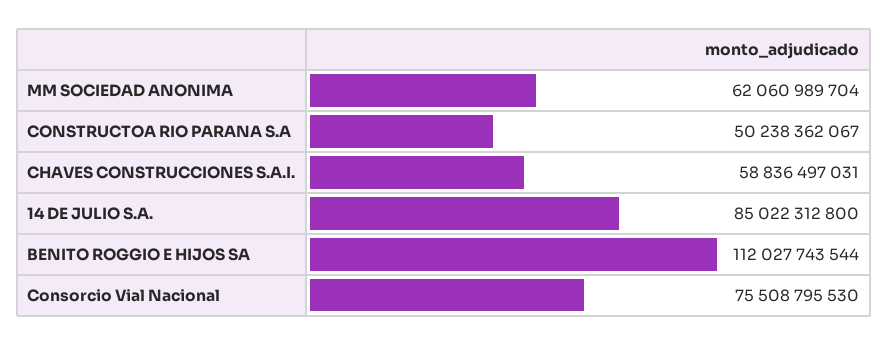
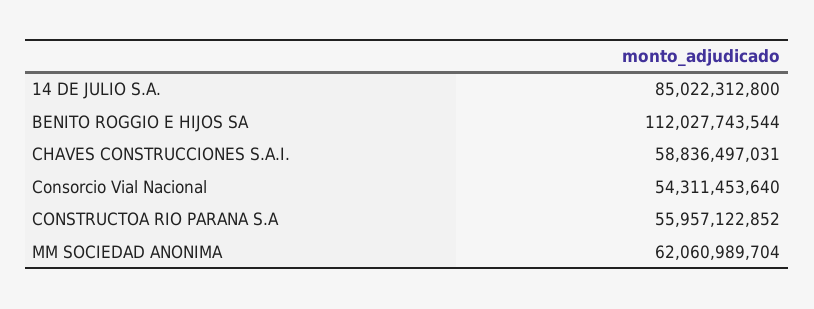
CONSTRUCTOA RIO PARANA S.A: 50238362067 -> 55957122852
Consorcio Vial Nacional: 75508795530 -> 54311453640

